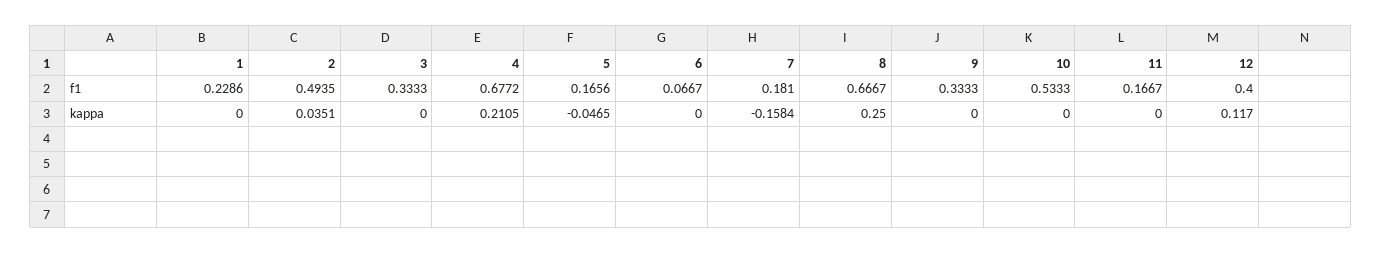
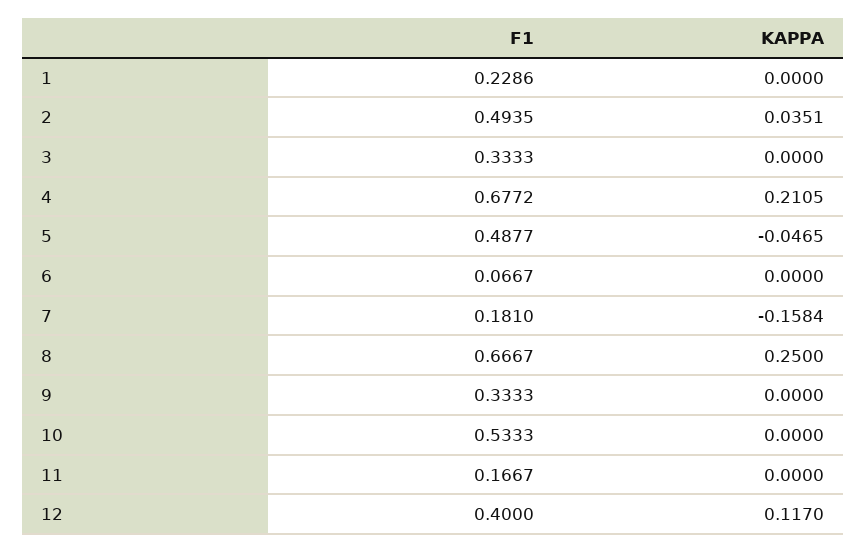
5, f1: 0.1656 -> 0.4877

